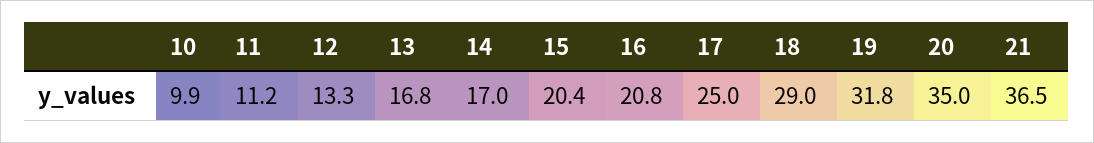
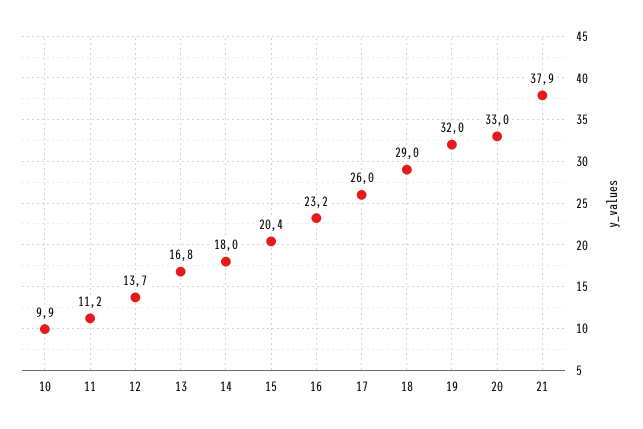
12: 13.3 -> 13.7
14: 17 -> 18
16: 20.8 -> 23.2
17: 25 -> 26
19: 31.8 -> 32
20: 35 -> 33
21: 36.5 -> 37.9

